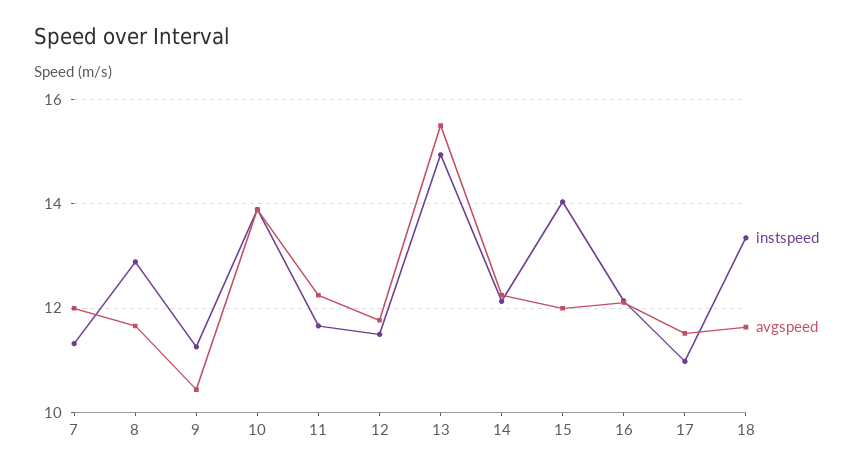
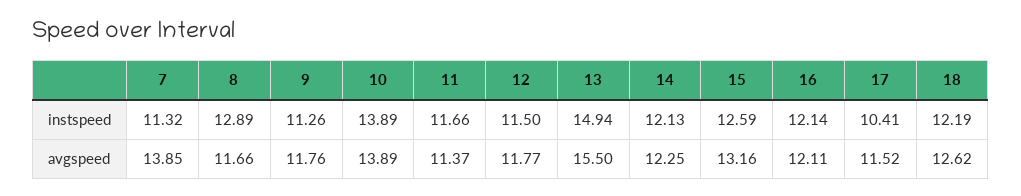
avgspeed, 7: 12 -> 13.85
avgspeed, 9: 10.4 -> 11.76
avgspeed, 11: 12.2 -> 11.37
instspeed, 15: 14 -> 12.59
avgspeed, 15: 12 -> 13.16
instspeed, 17: 11 -> 10.41
instspeed, 18: 13.4 -> 12.19
avgspeed, 18: 11.6 -> 12.62

